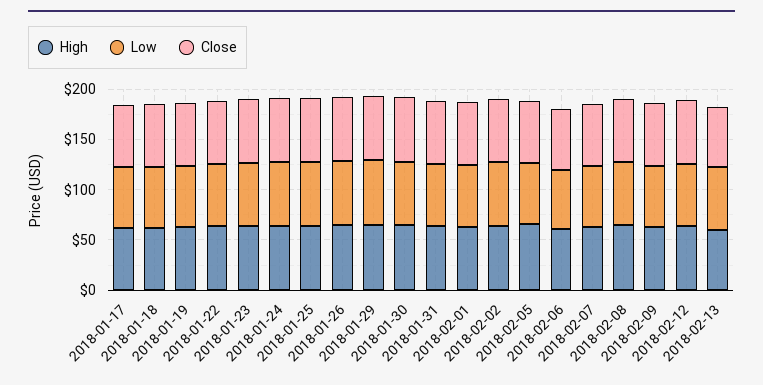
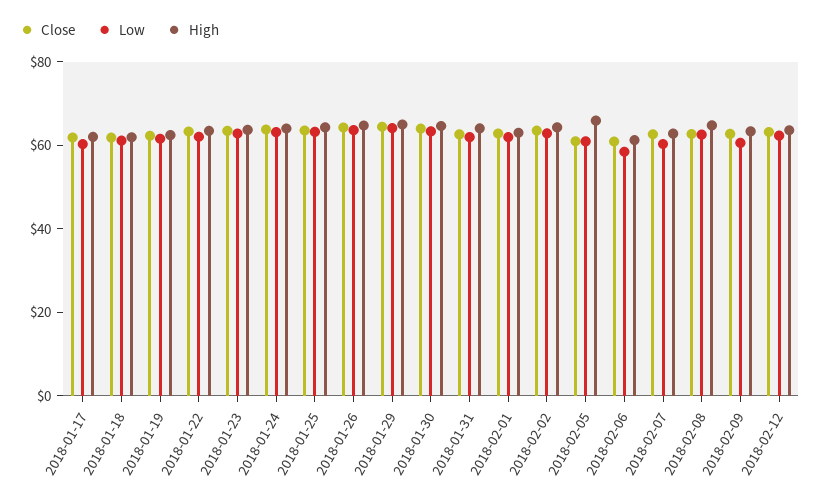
High, 2018-02-13: 60 -> none
Low, 2018-02-13: 60 -> none
Close, 2018-02-13: 60 -> none

